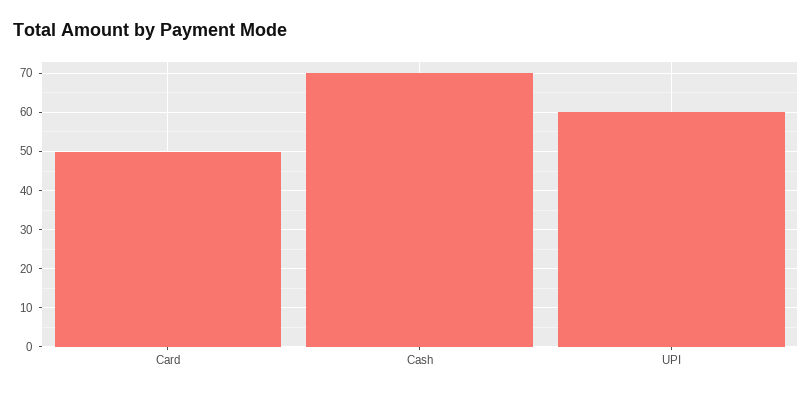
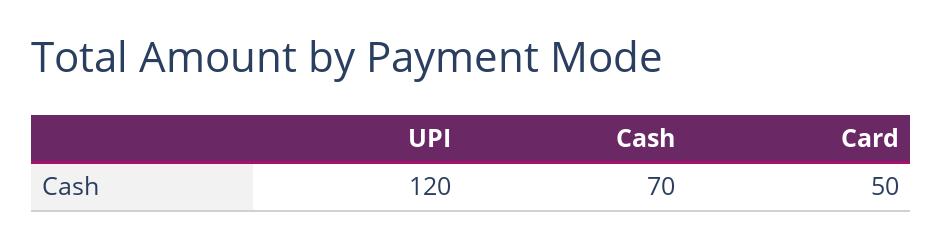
UPI: 60 -> 120

